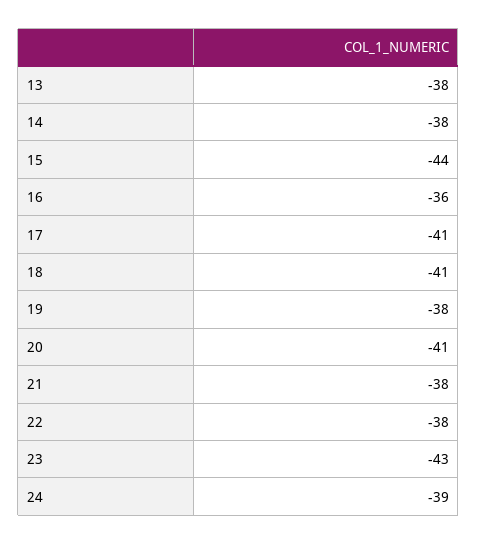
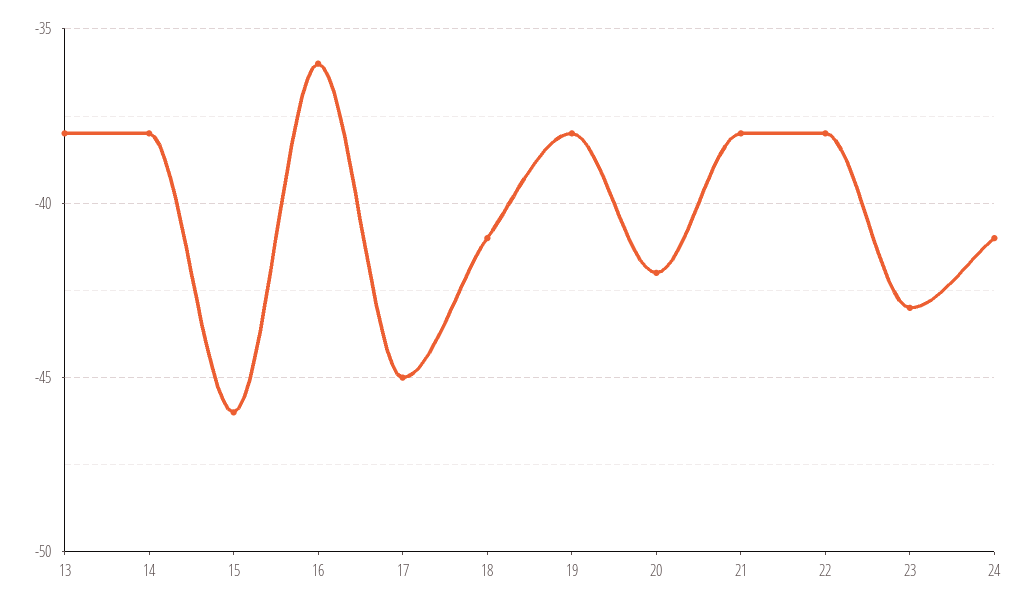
15: -44 -> -46
17: -41 -> -45
20: -41 -> -42
24: -39 -> -41

